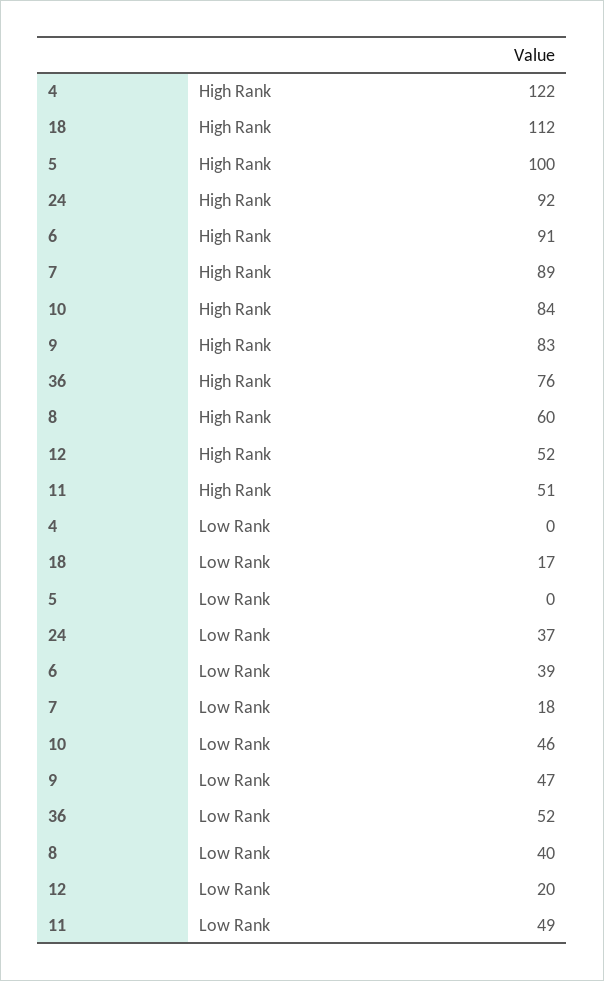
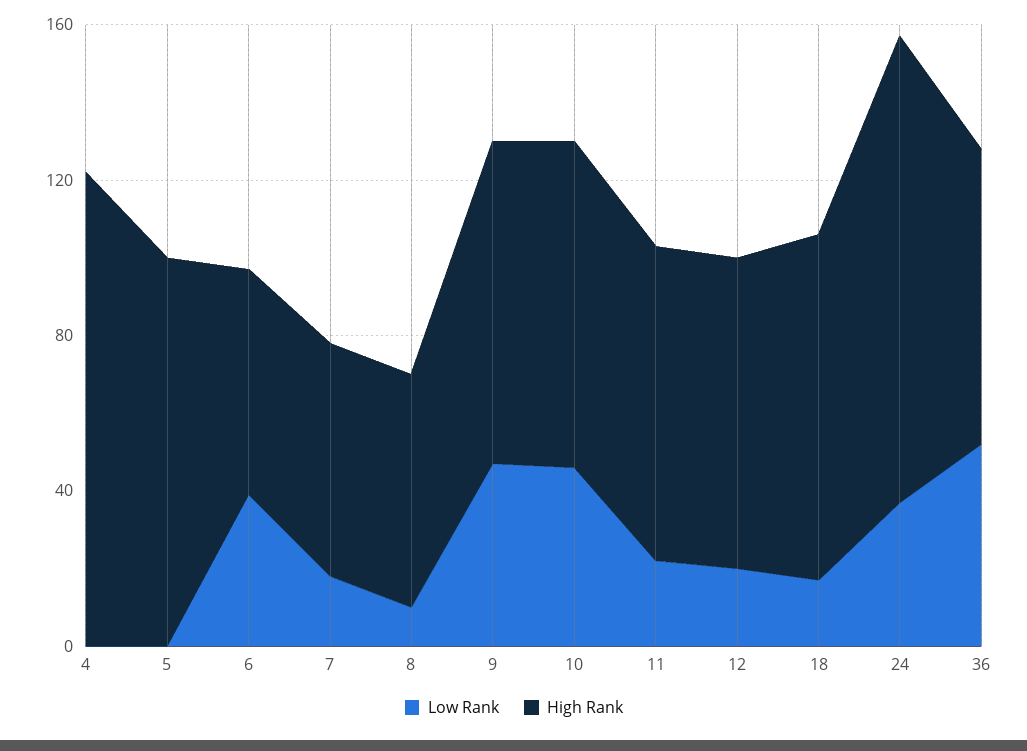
High Rank, 18: 112 -> 90
High Rank, 24: 92 -> 120
High Rank, 6: 91 -> 60
High Rank, 7: 89 -> 60
High Rank, 12: 52 -> 80
High Rank, 11: 51 -> 80
Low Rank, 8: 40 -> 10
Low Rank, 11: 49 -> 20

